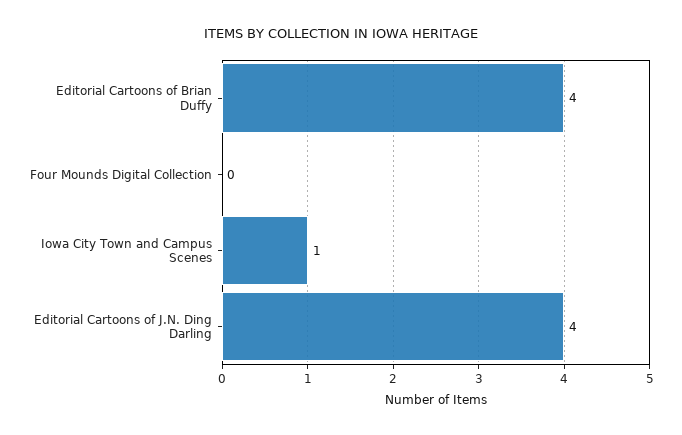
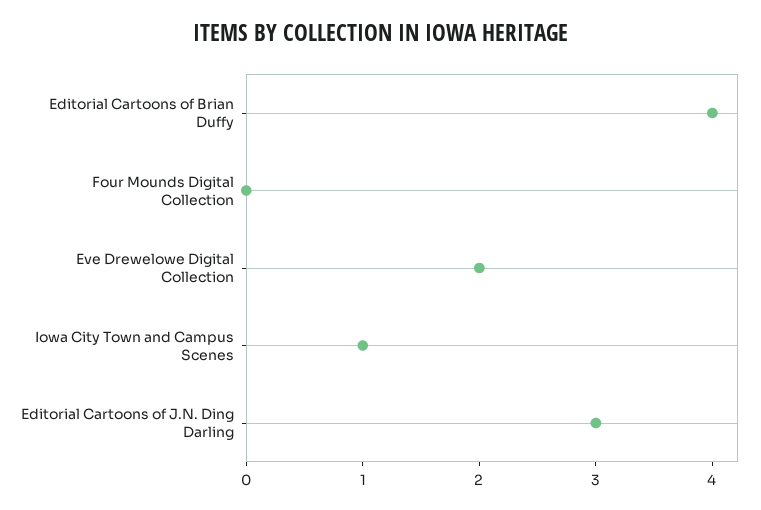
Editorial Cartoons of J.N. Ding Darling: 4 -> 3
Eve Drewelowe Digital Collection: none -> 2

